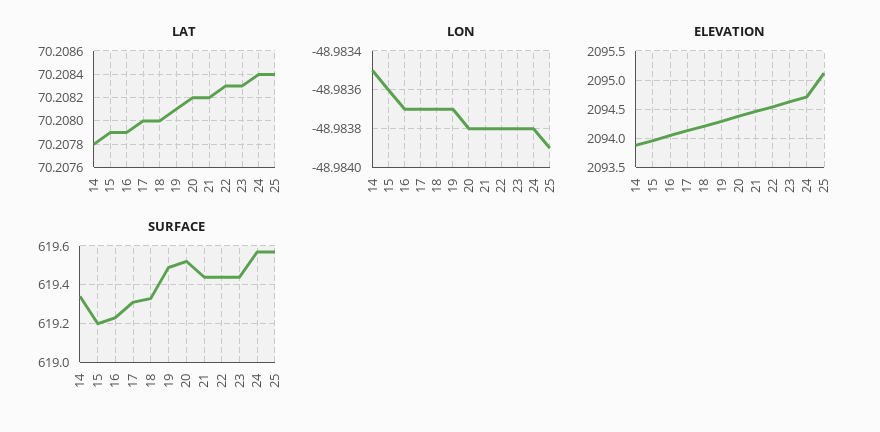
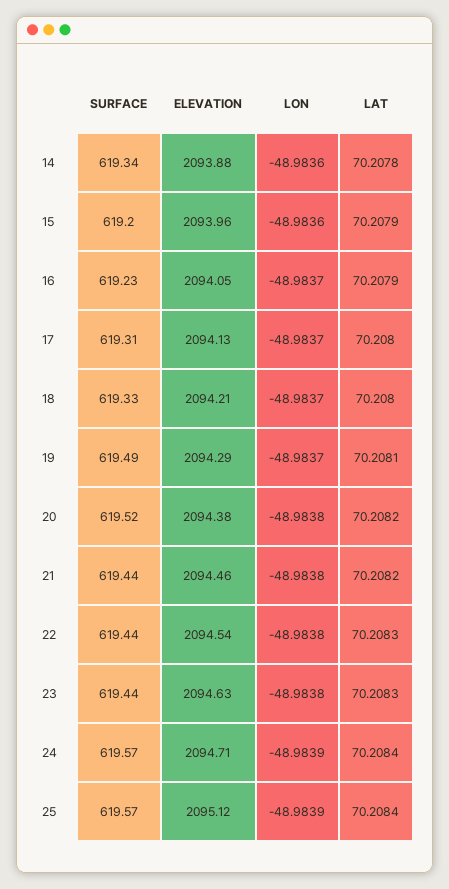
LON, 14: -48.9835 -> -48.9836
LON, 24: -48.9838 -> -48.9839

